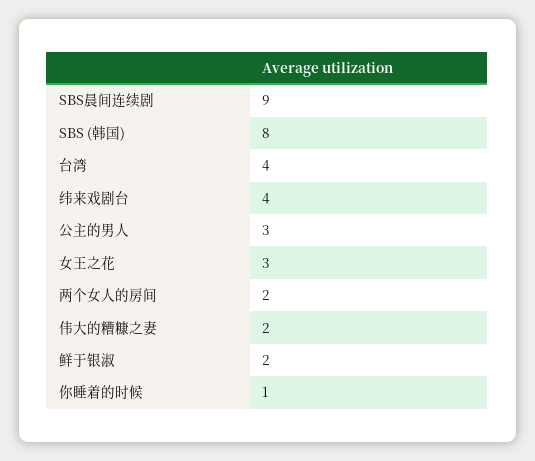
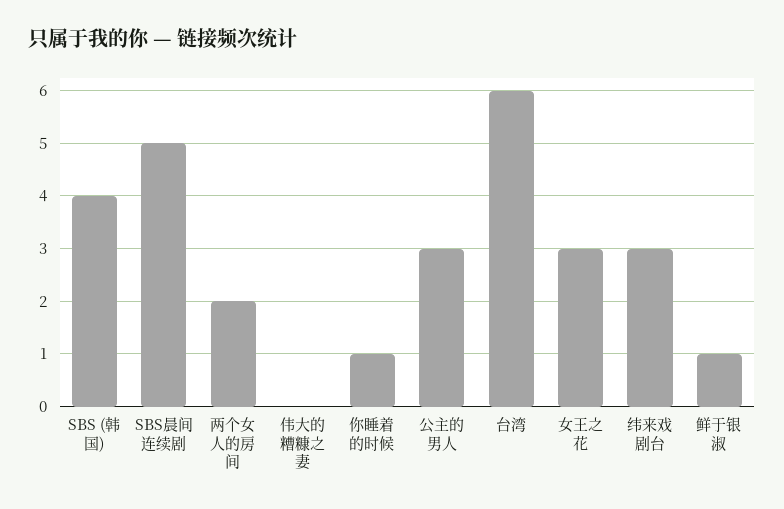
SBS晨间连续剧: 9 -> 5
SBS (韩国): 8 -> 4
台湾: 4 -> 6
纬来戏剧台: 4 -> 3
伟大的糟糠之妻: 2 -> 0
鲜于银淑: 2 -> 1

